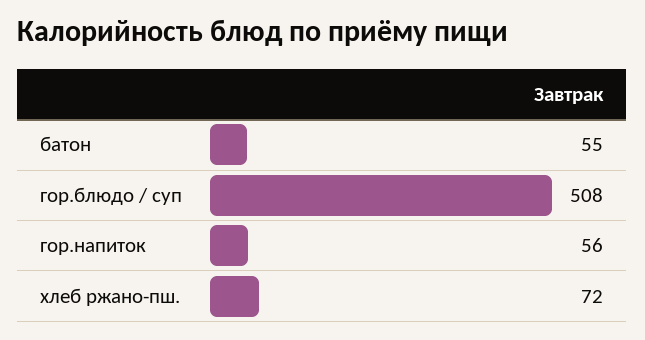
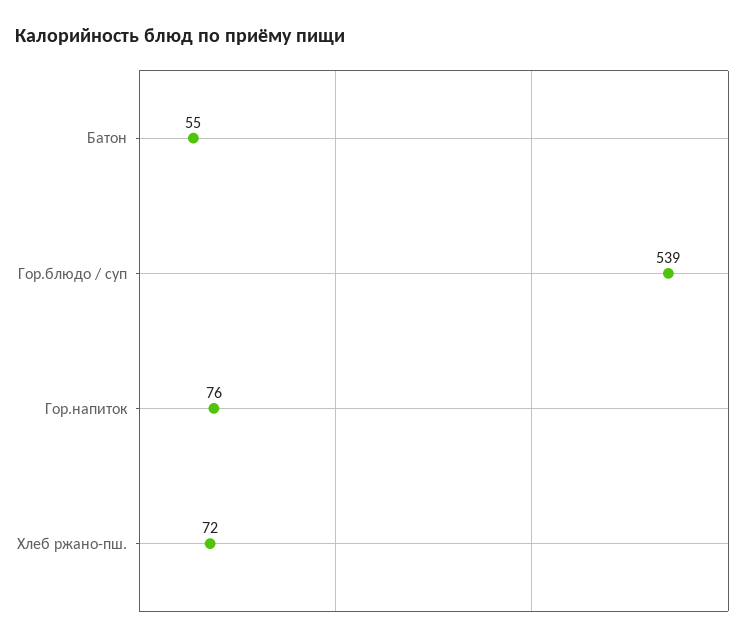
гор.блюдо / суп: 508 -> 539
гор.напиток: 56 -> 76

